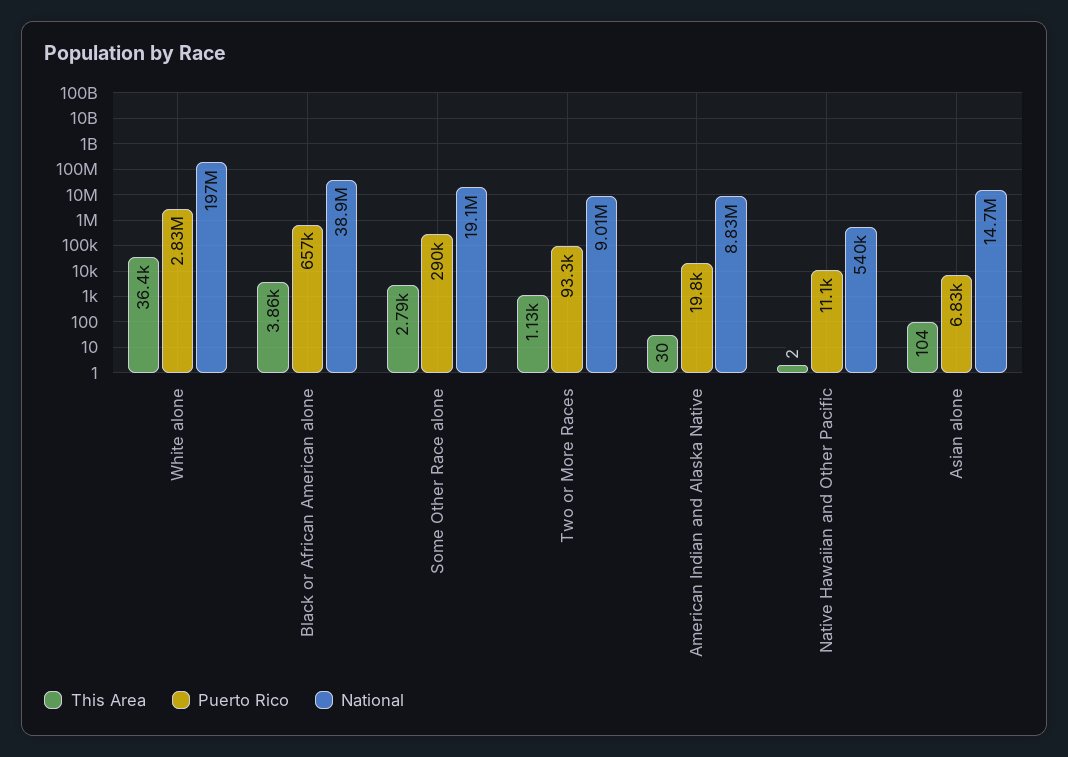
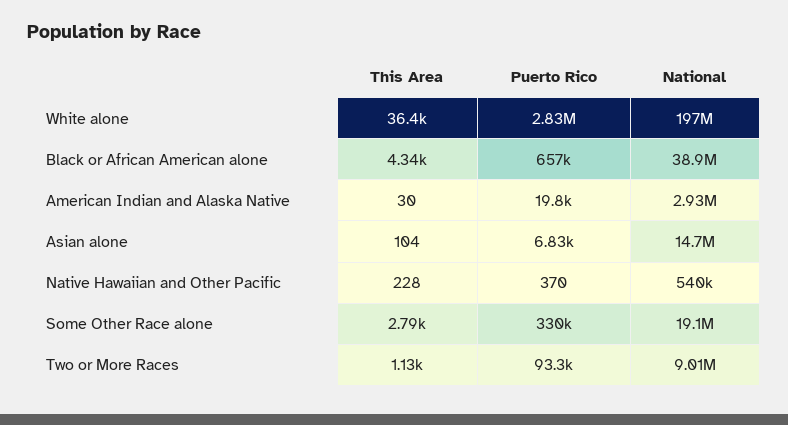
This Area, Black or African American alone: 3860 -> 4340
Puerto Rico, Some Other Race alone: 290000 -> 330000
National, American Indian and Alaska Native: 8830000 -> 2930000
This Area, Native Hawaiian and Other Pacific: 2 -> 228
Puerto Rico, Native Hawaiian and Other Pacific: 11100 -> 370

